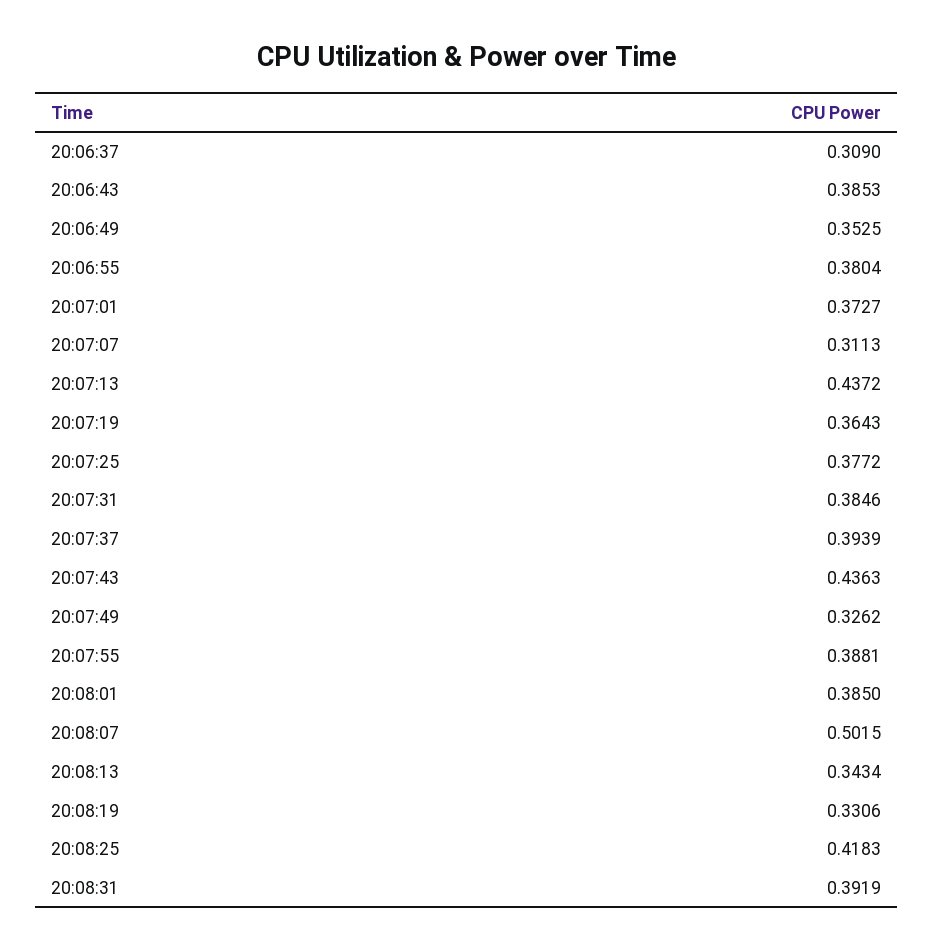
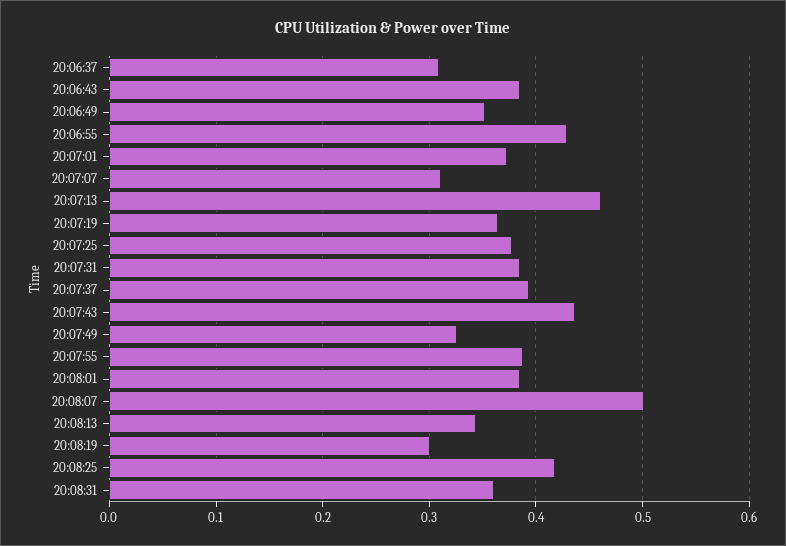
20:06:55: 0.3804 -> 0.43
20:07:13: 0.4372 -> 0.46
20:08:19: 0.3306 -> 0.3
20:08:31: 0.3919 -> 0.36

